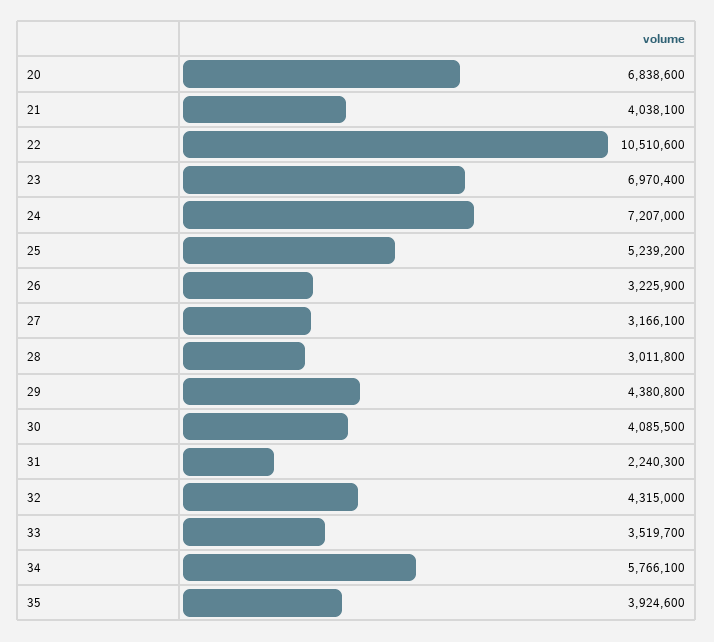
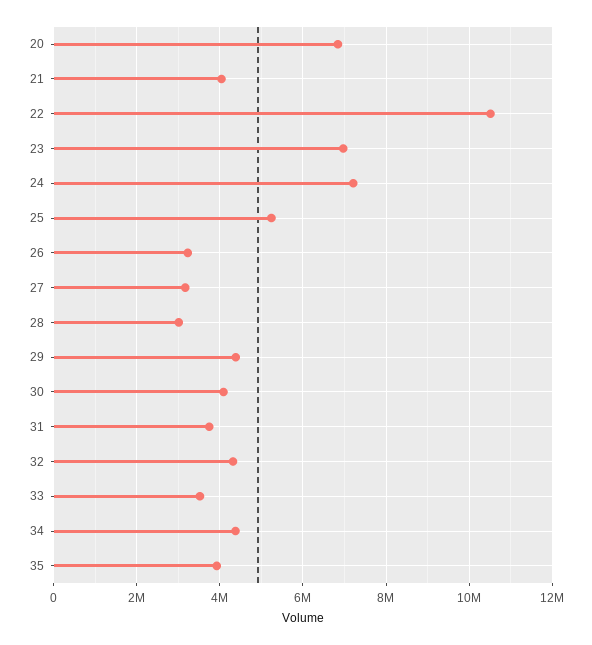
31: 2240300 -> 3800000
34: 5766100 -> 4400000

